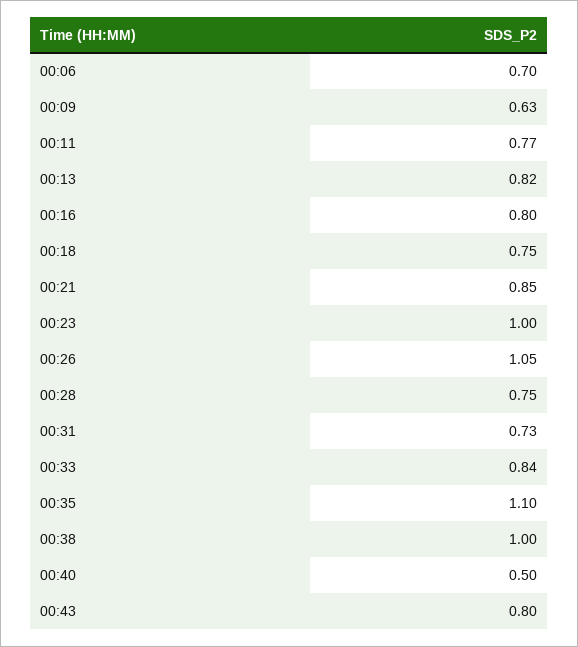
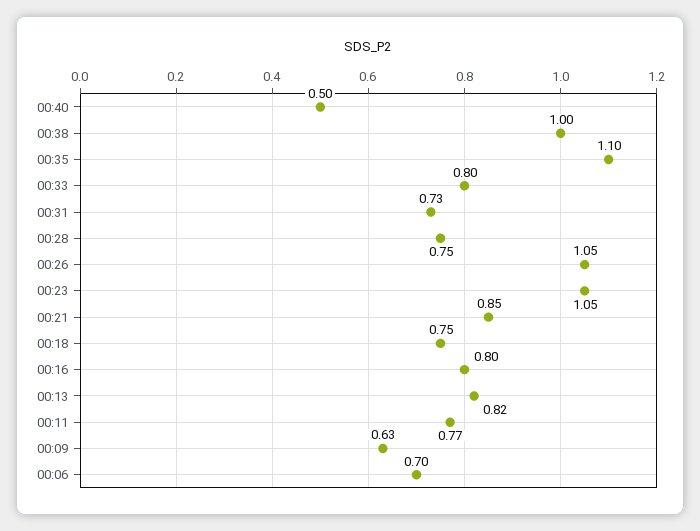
00:23: 1 -> 1.05
00:33: 0.84 -> 0.8
00:43: 0.8 -> none

